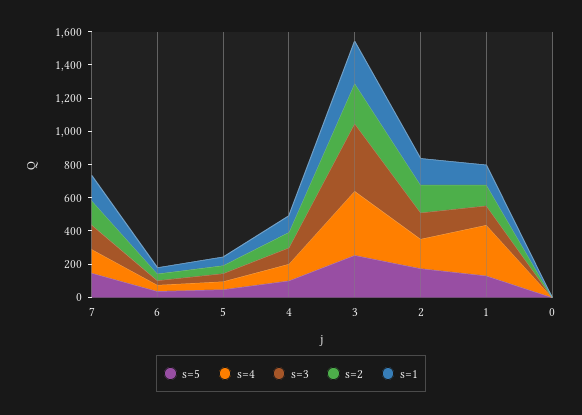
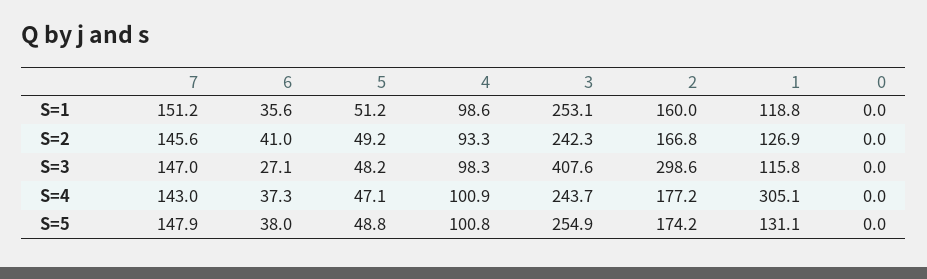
s=4, 3: 400 -> 243.7
s=3, 2: 150 -> 298.6

